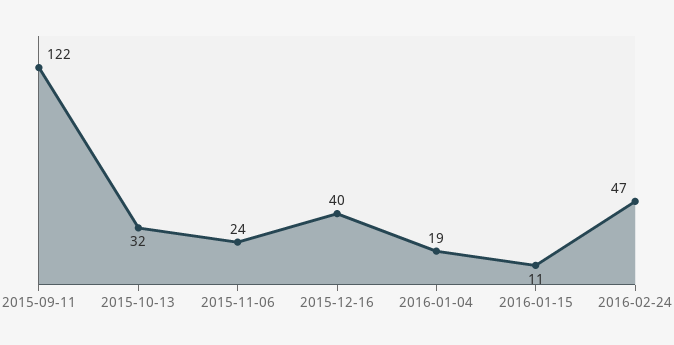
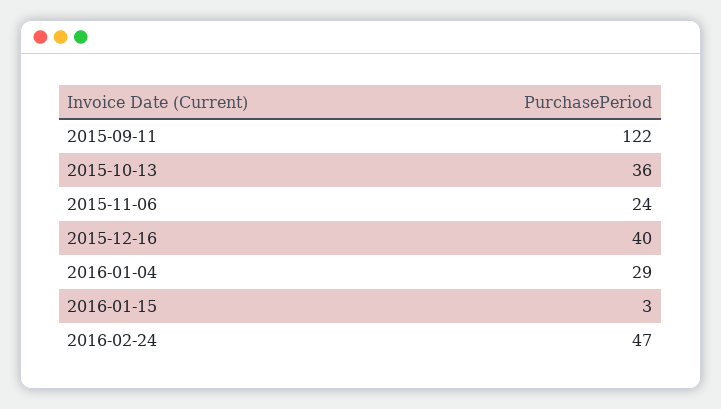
2015-10-13: 32 -> 36
2016-01-04: 19 -> 29
2016-01-15: 11 -> 3

